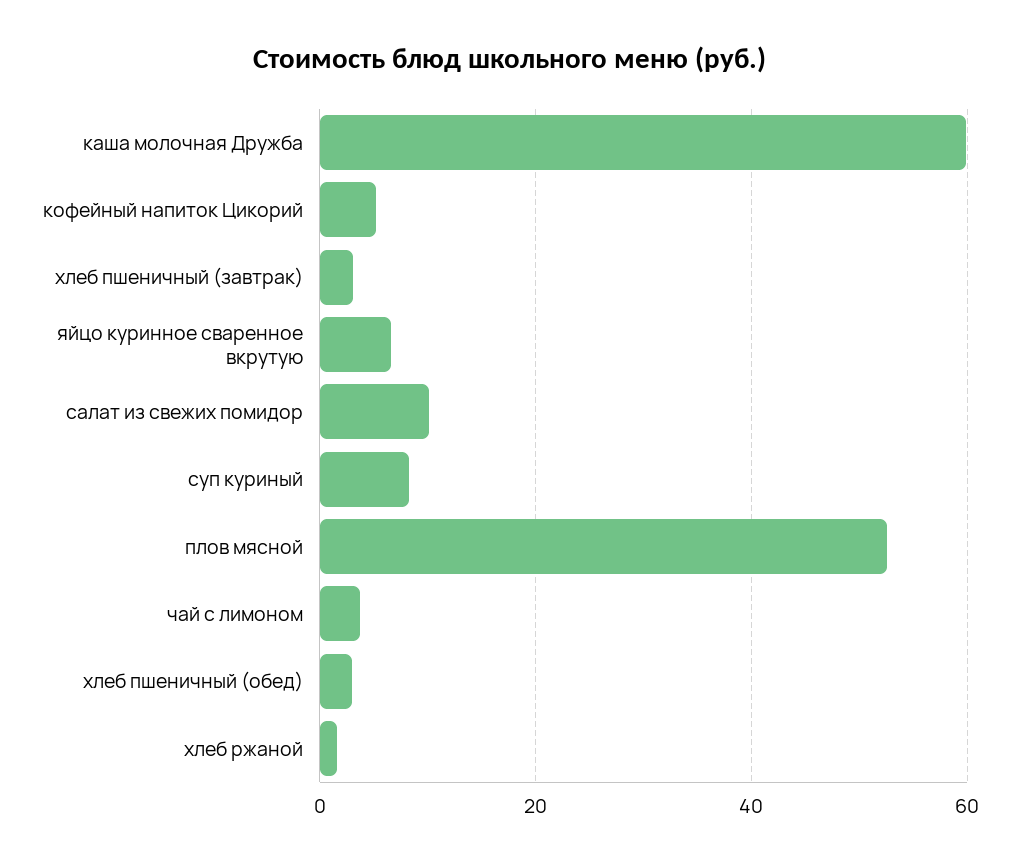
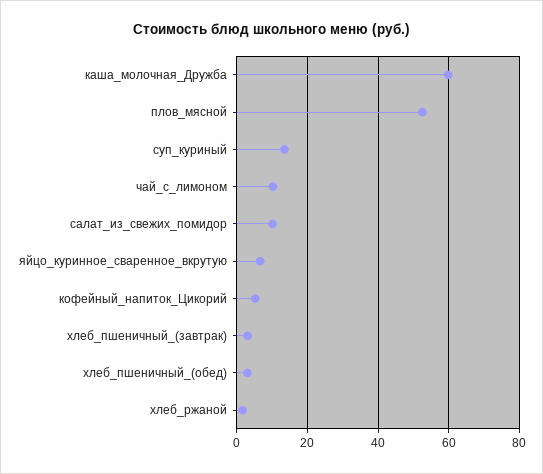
суп куриный: 8 -> 14
чай с лимоном: 4 -> 10

